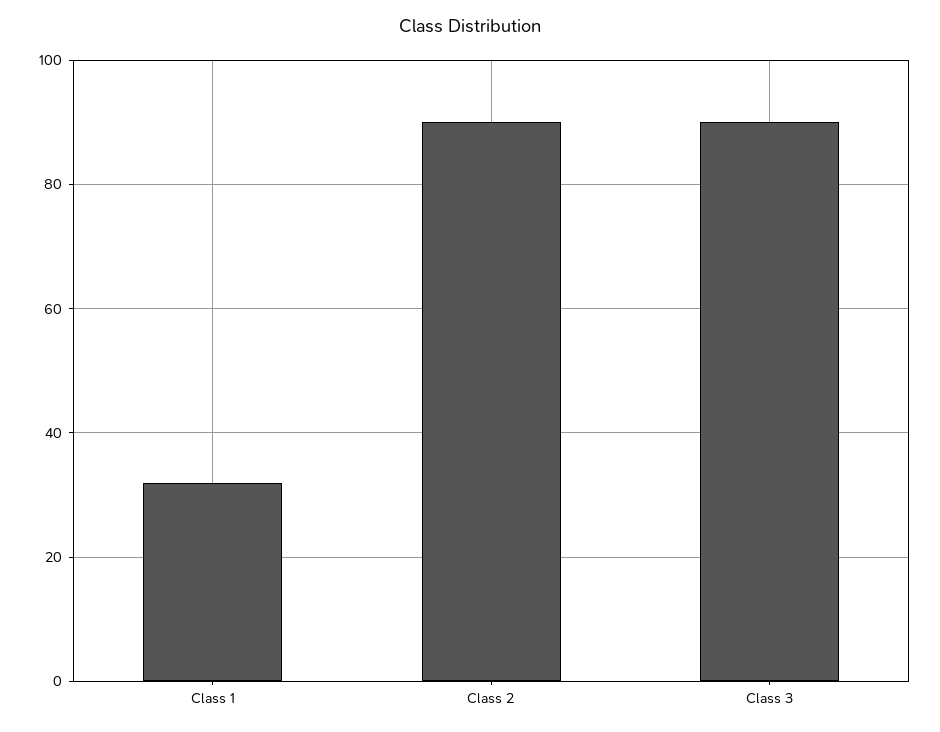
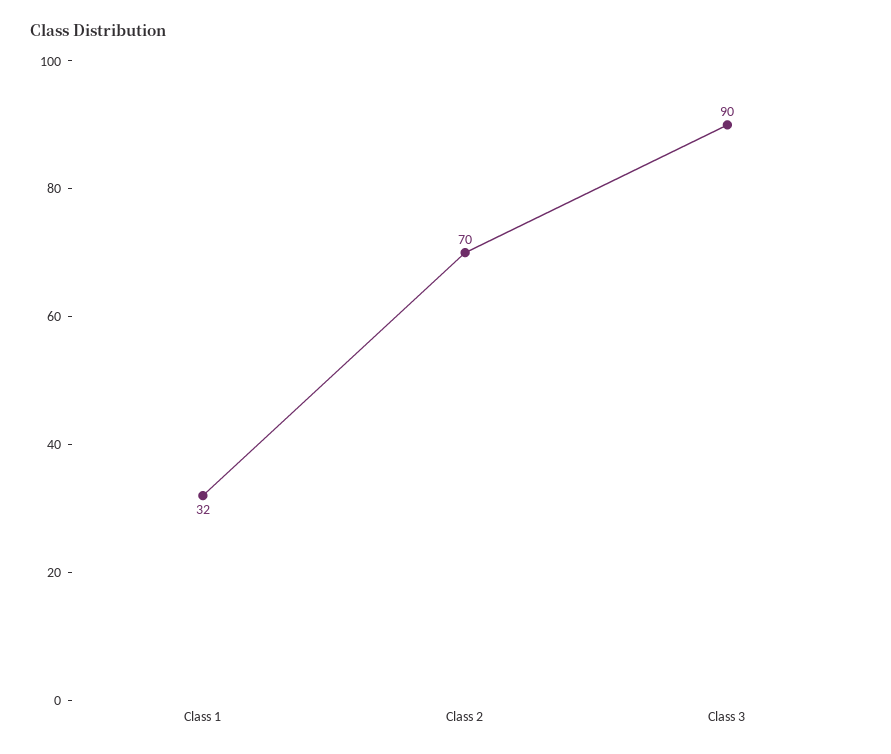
Class 2: 90 -> 70

